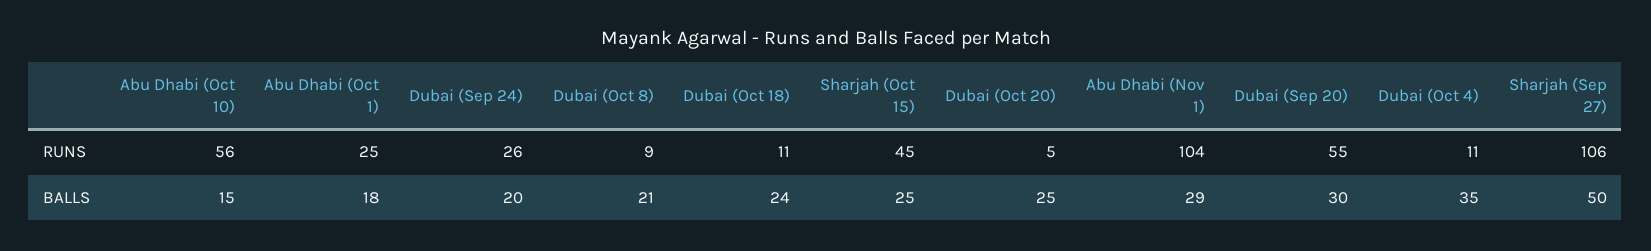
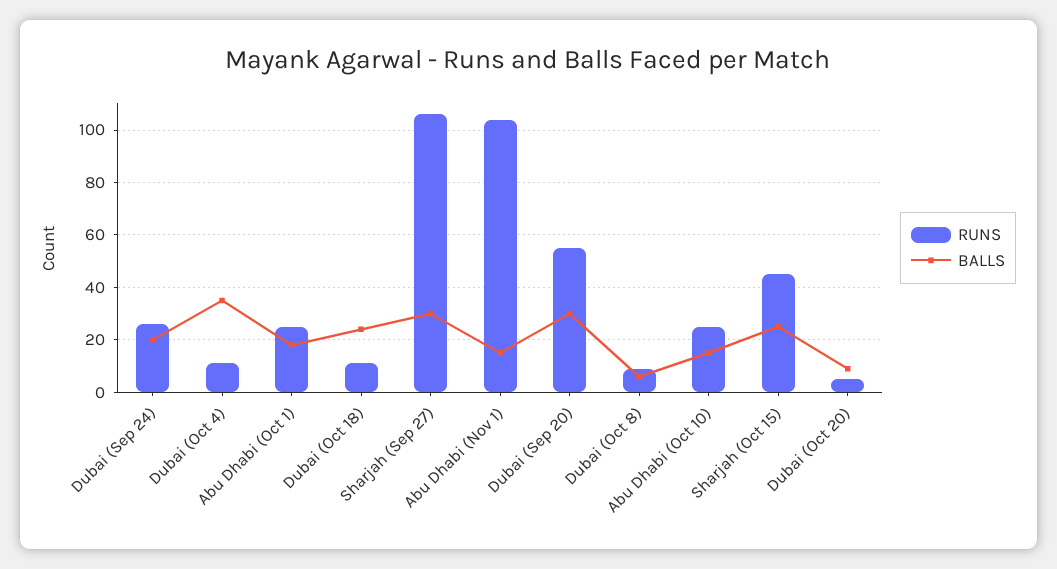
RUNS, Abu Dhabi (Oct 10): 56 -> 25
BALLS, Dubai (Oct 8): 21 -> 5
BALLS, Dubai (Oct 20): 25 -> 10
BALLS, Abu Dhabi (Nov 1): 29 -> 15
BALLS, Sharjah (Sep 27): 50 -> 30

